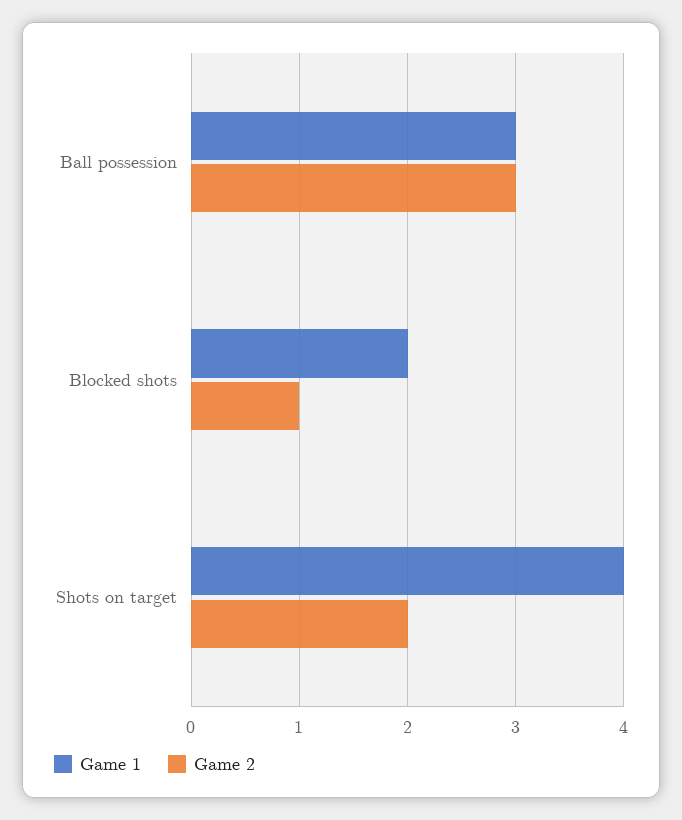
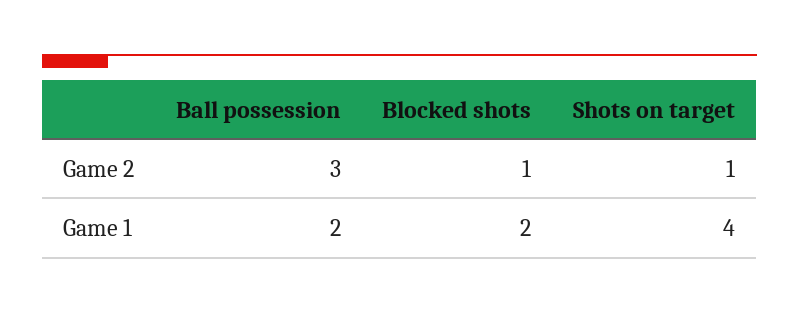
Game 1, Ball possession: 3 -> 2
Game 2, Shots on target: 2 -> 1

